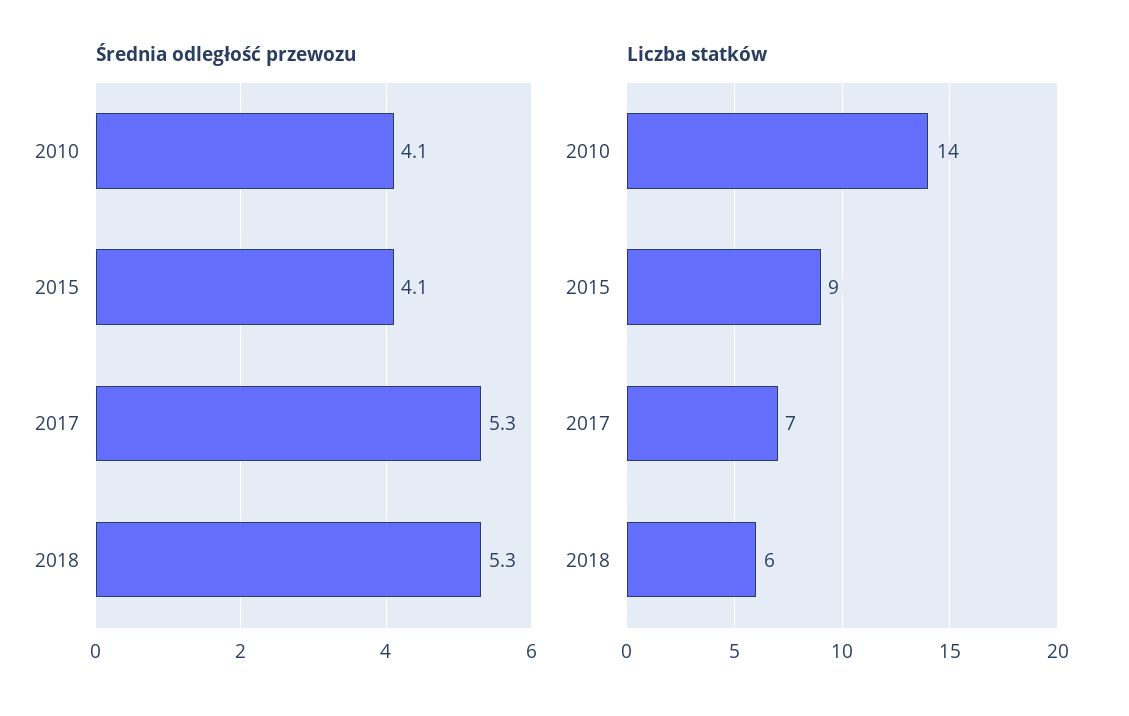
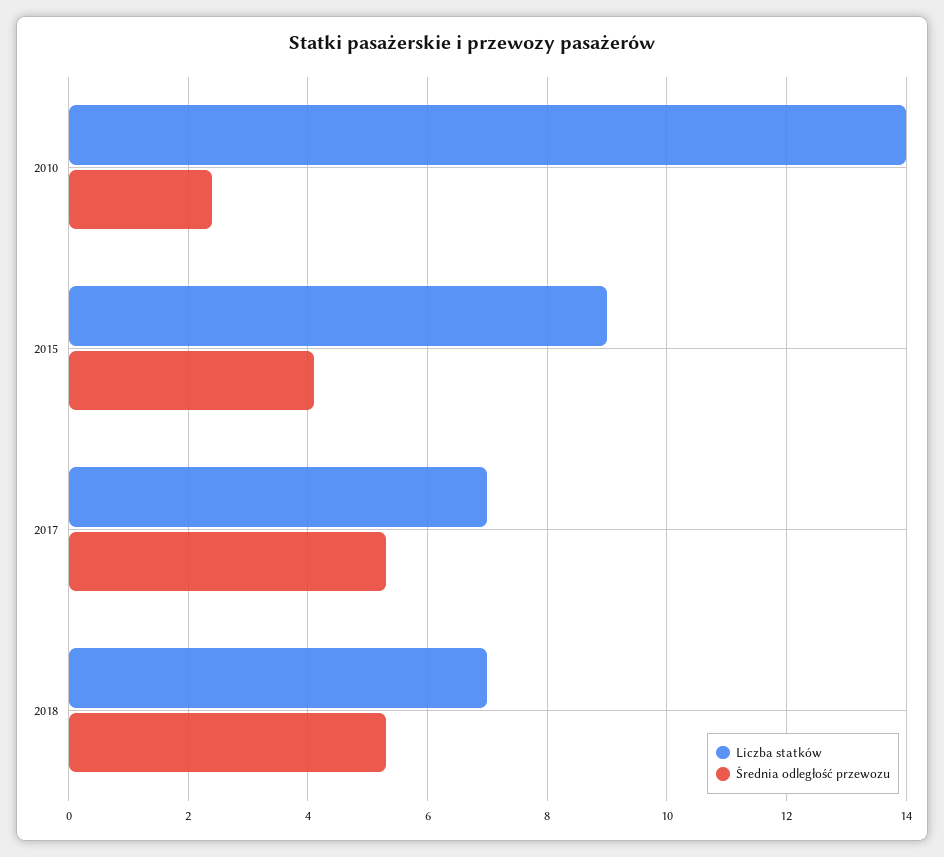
Średnia odległość przewozu, 2010: 4.1 -> 2.5
Liczba statków, 2018: 6 -> 7

